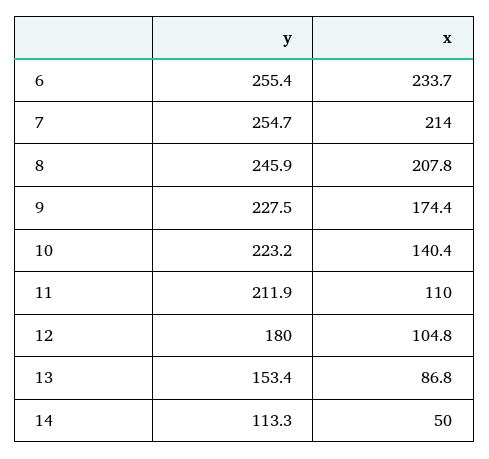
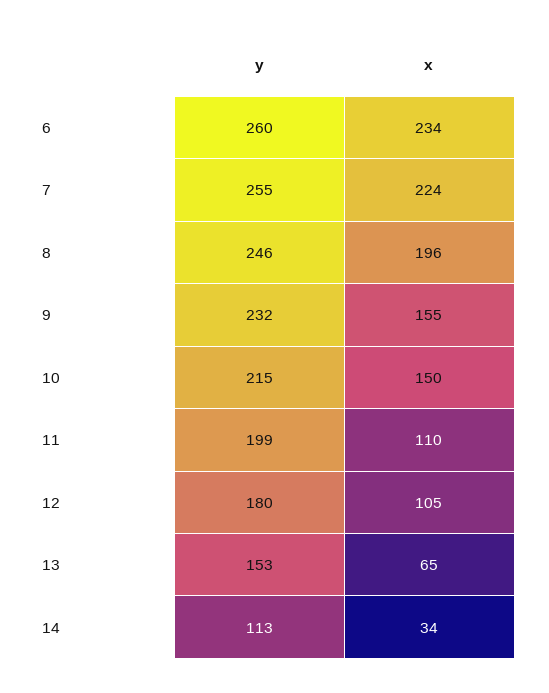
y, 6: 255.4 -> 260
x, 7: 214 -> 224
x, 8: 207.8 -> 196
y, 9: 227.5 -> 232
x, 9: 174.4 -> 155
y, 10: 223.2 -> 215
x, 10: 140.4 -> 150
y, 11: 211.9 -> 199
x, 13: 86.8 -> 65
x, 14: 50 -> 34

